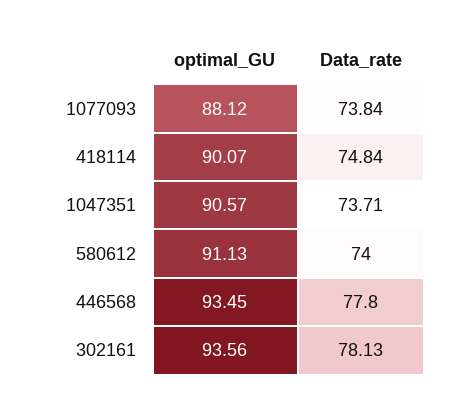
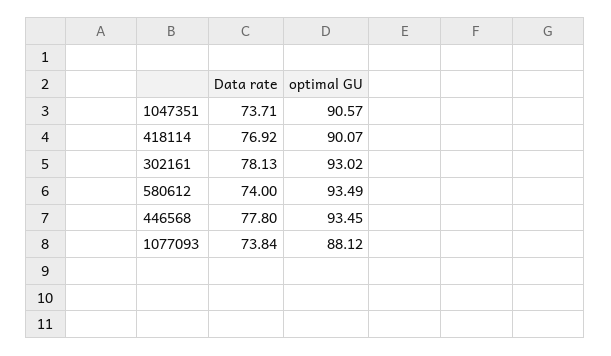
Data_rate, 418114: 74.84 -> 76.92
optimal_GU, 580612: 91.13 -> 93.49
optimal_GU, 302161: 93.56 -> 93.02

